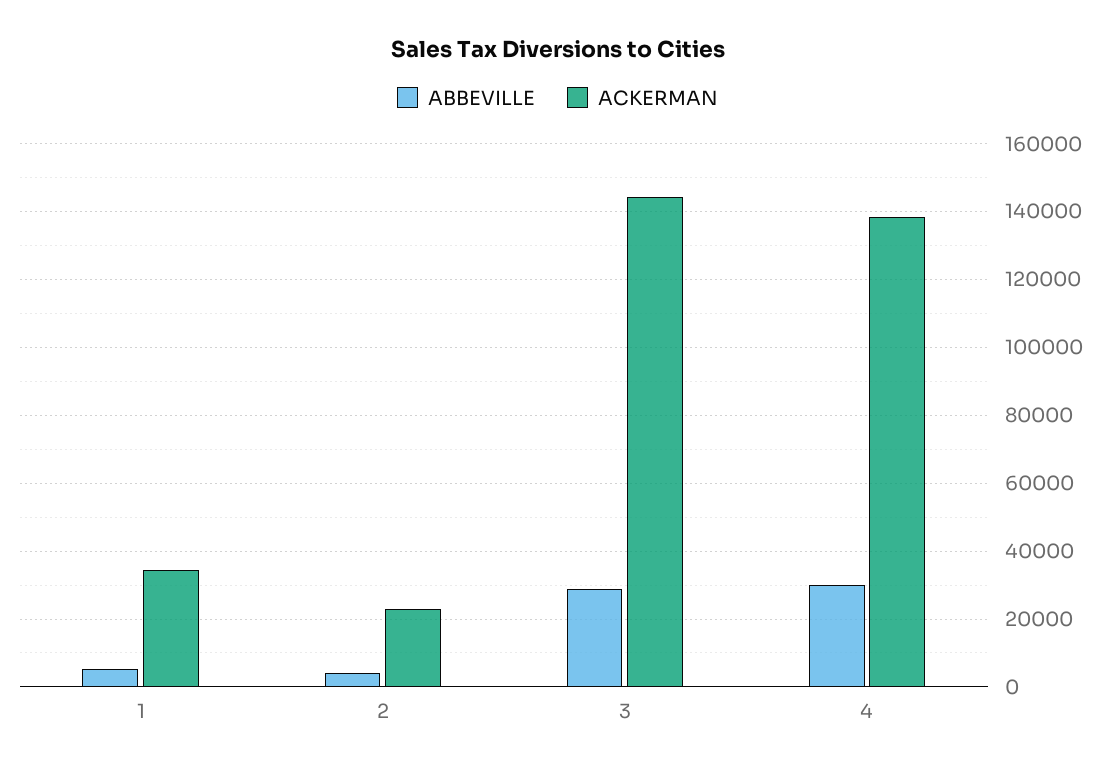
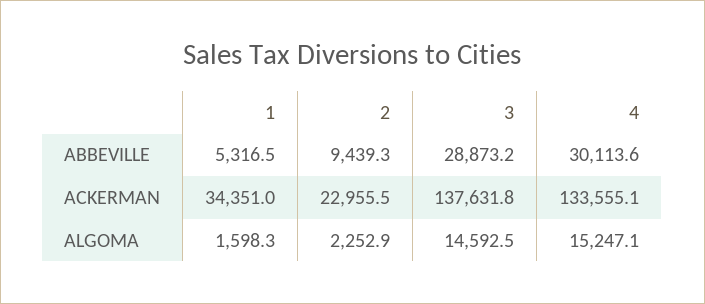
ABBEVILLE, 2: 4000 -> 9439.3
ACKERMAN, 3: 144000 -> 137631.8
ACKERMAN, 4: 138000 -> 133555.1
ALGOMA, 1: none -> 1598.3
ALGOMA, 2: none -> 2252.9
ALGOMA, 3: none -> 14592.5
ALGOMA, 4: none -> 15247.1

